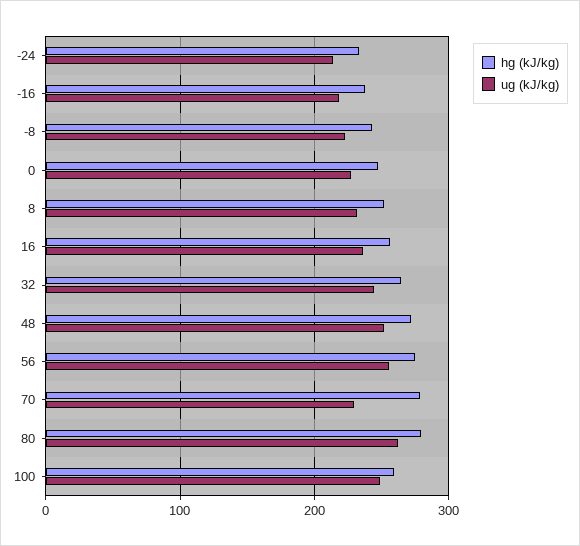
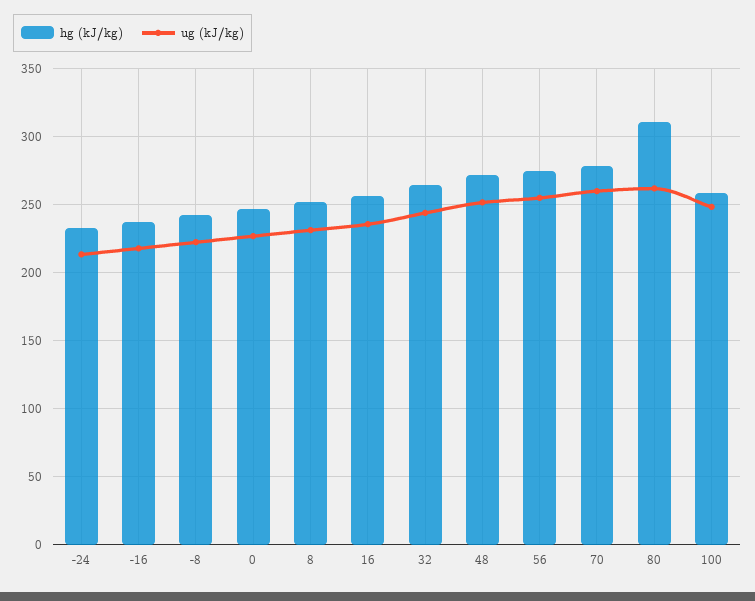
ug (kJ/kg), 70: 230 -> 260
hg (kJ/kg), 80: 280 -> 310

